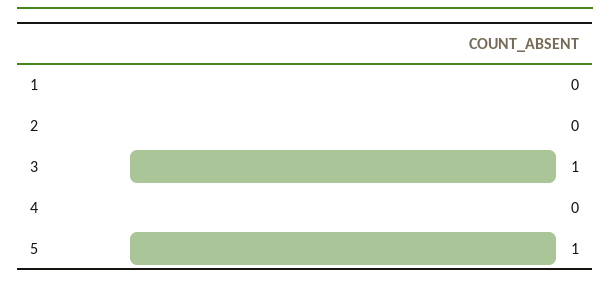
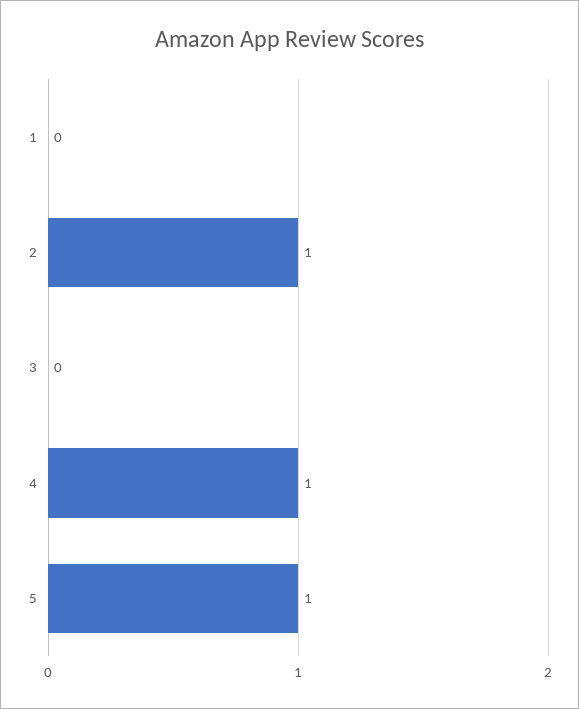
2: 0 -> 1
3: 1 -> 0
4: 0 -> 1

